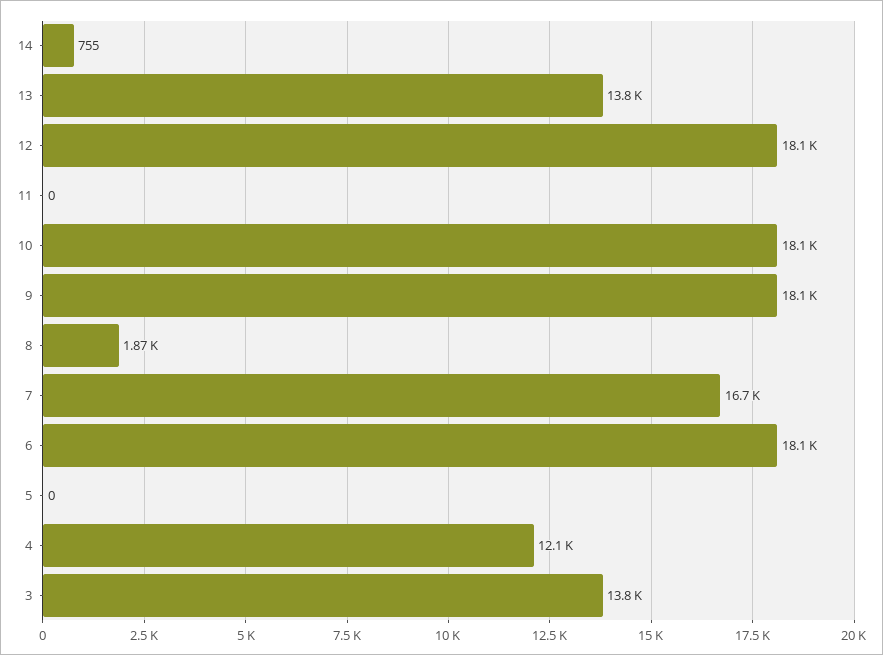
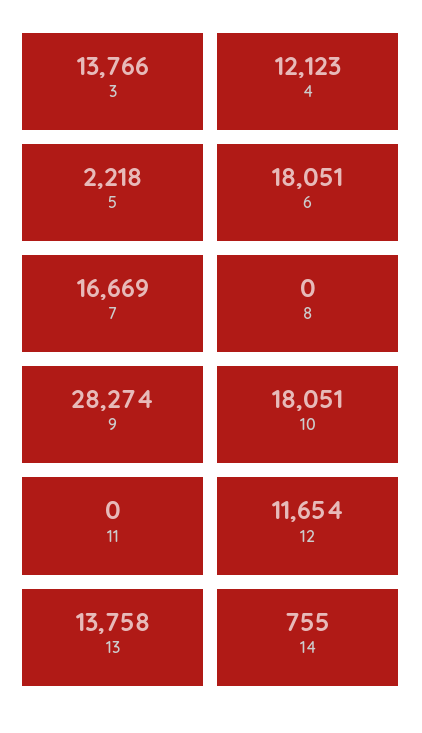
12: 18100 -> 11654
9: 18100 -> 28274
8: 1870 -> 0
5: 0 -> 2218

